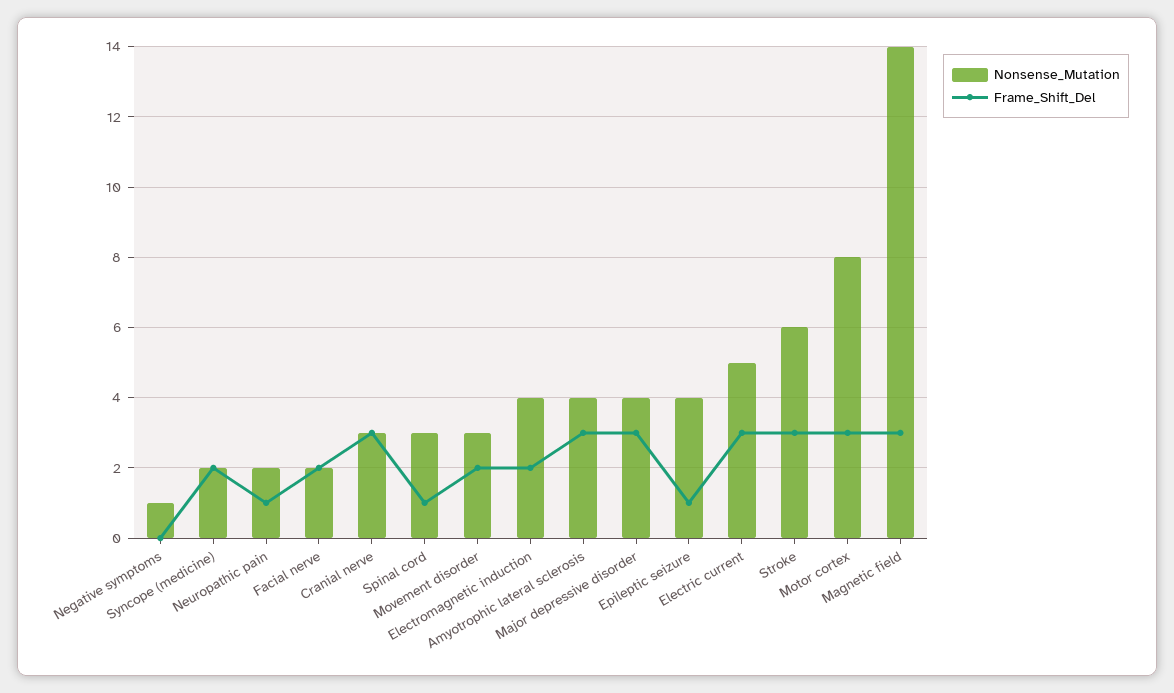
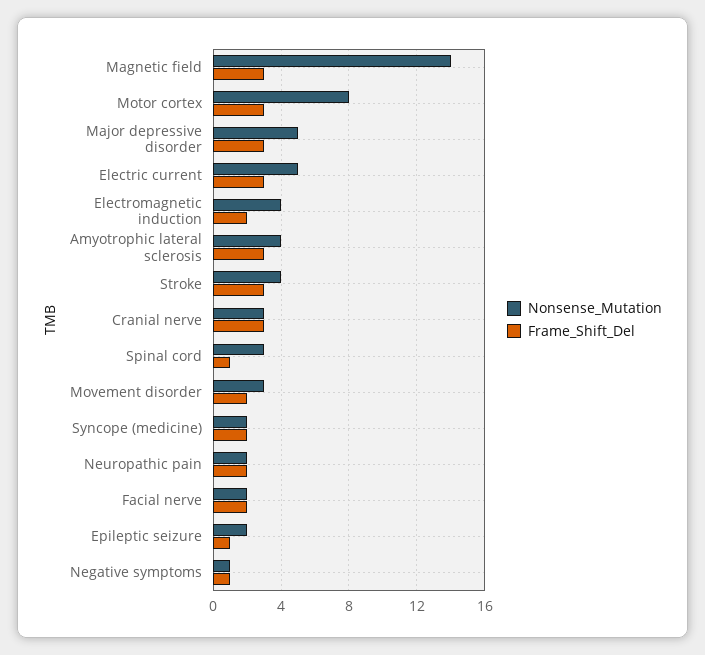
Frame_Shift_Del, Negative symptoms: 0 -> 1
Frame_Shift_Del, Neuropathic pain: 1 -> 2
Nonsense_Mutation, Major depressive disorder: 4 -> 5
Nonsense_Mutation, Epileptic seizure: 4 -> 2
Nonsense_Mutation, Stroke: 6 -> 4

